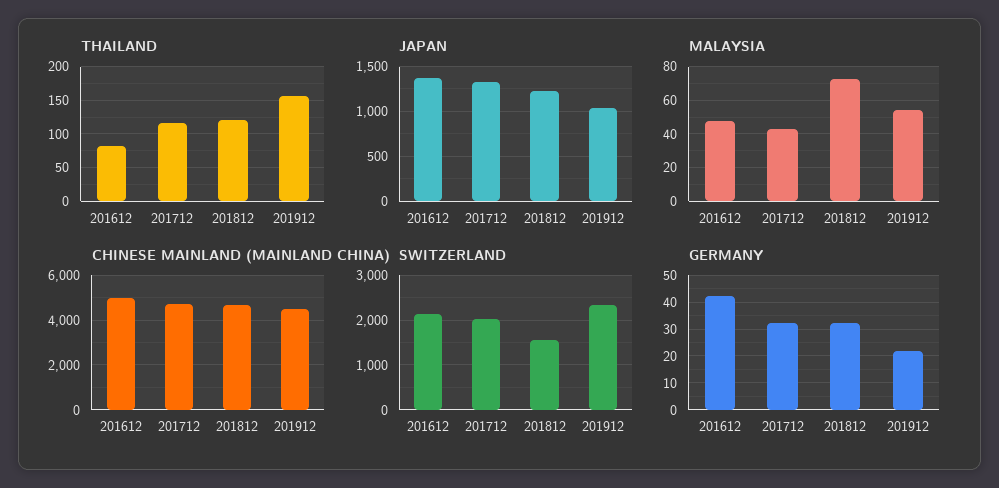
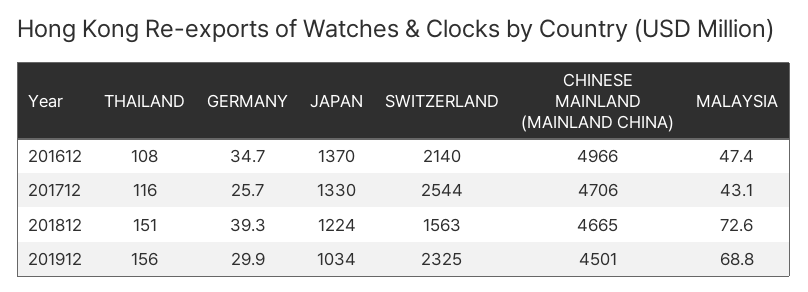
THAILAND, 201612: 80 -> 108
THAILAND, 201812: 120 -> 151
MALAYSIA, 201912: 55 -> 68.8
SWITZERLAND, 201712: 2000 -> 2544
GERMANY, 201612: 42.5 -> 34.7
GERMANY, 201712: 32.5 -> 25.7
GERMANY, 201812: 32.5 -> 39.3
GERMANY, 201912: 22.5 -> 29.9

